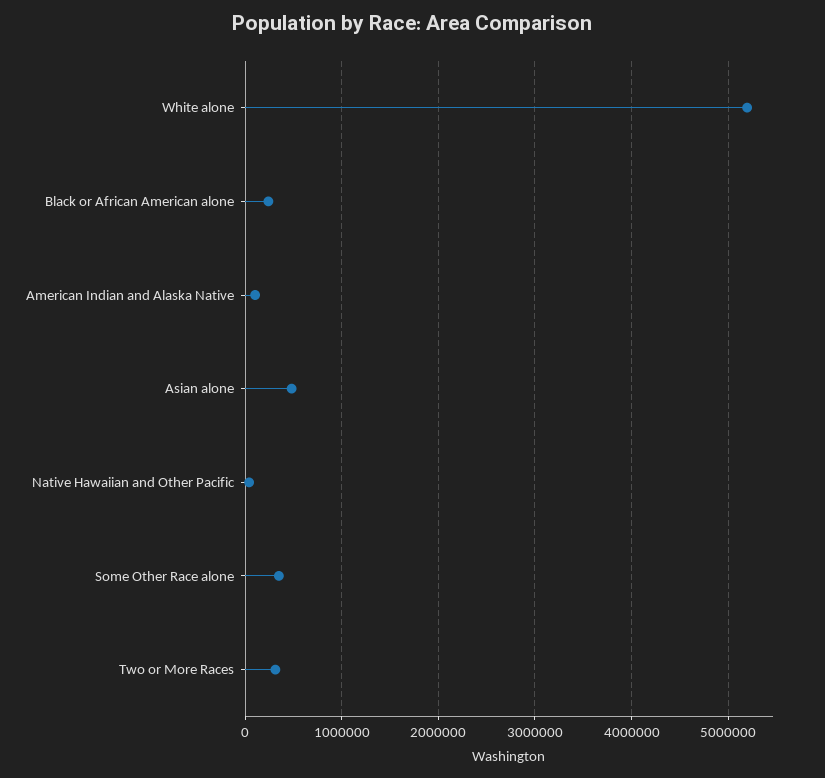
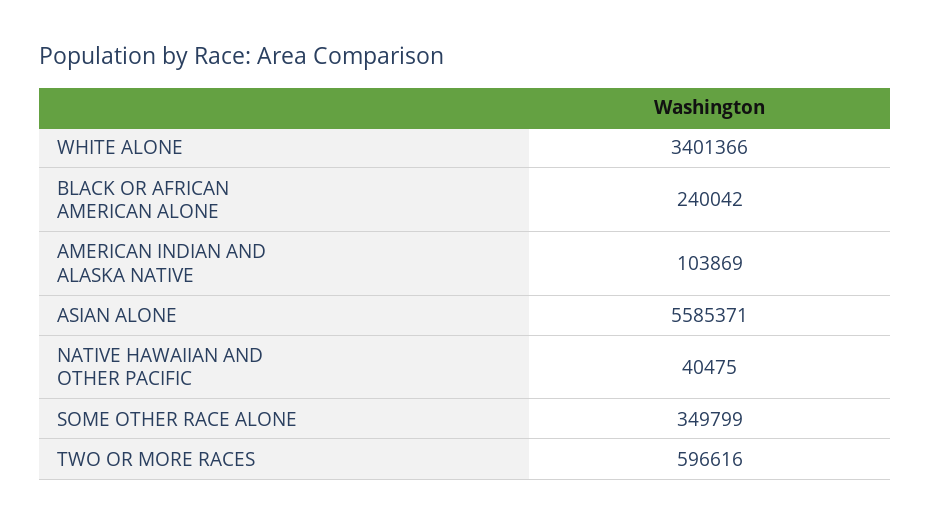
White alone: 5200000 -> 3401366
Asian alone: 500000 -> 5585371
Two or More Races: 300000 -> 596616

